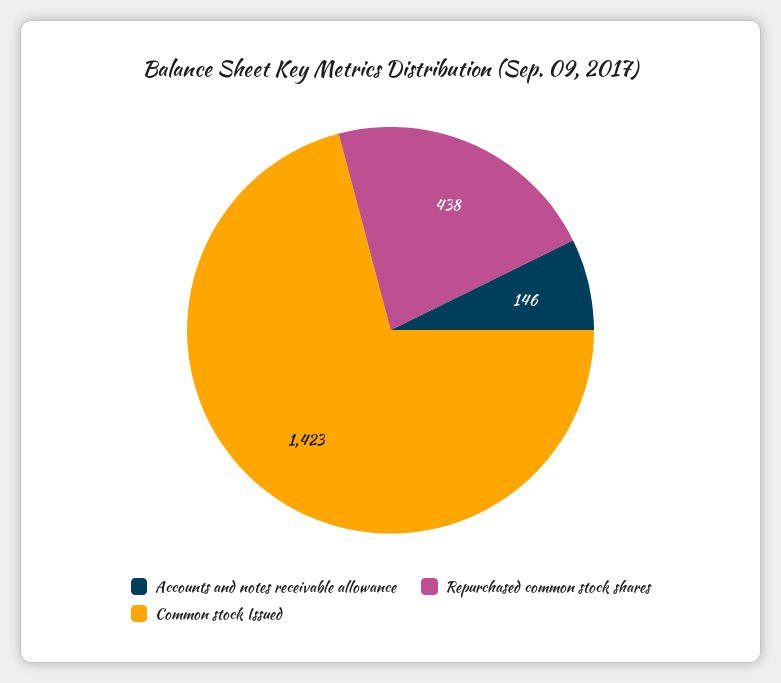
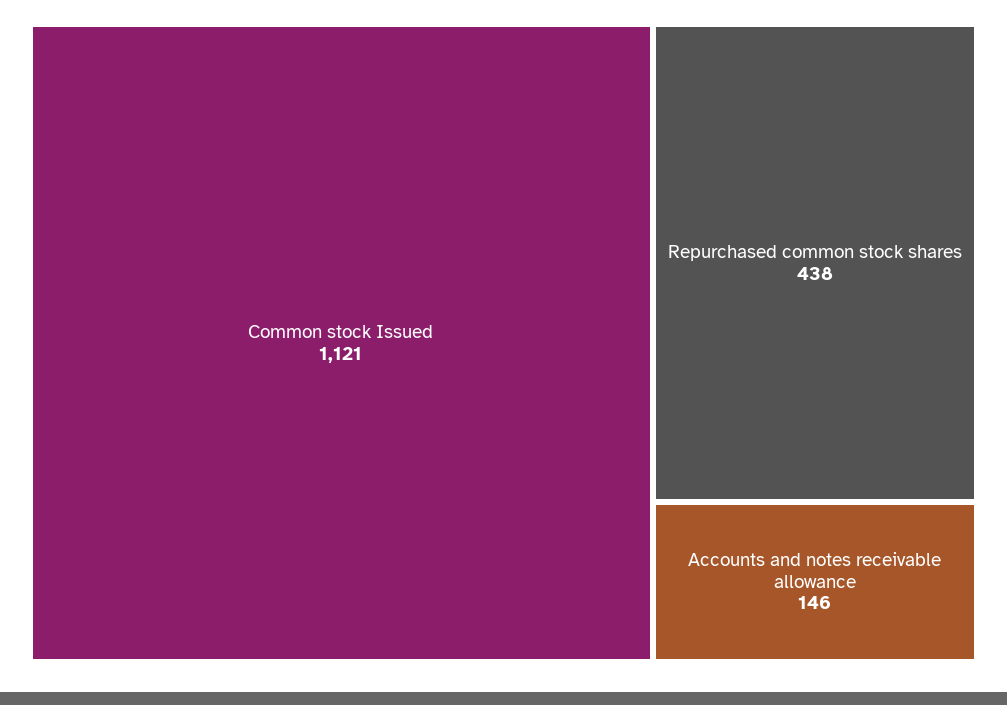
Common stock Issued: 1423 -> 1121

